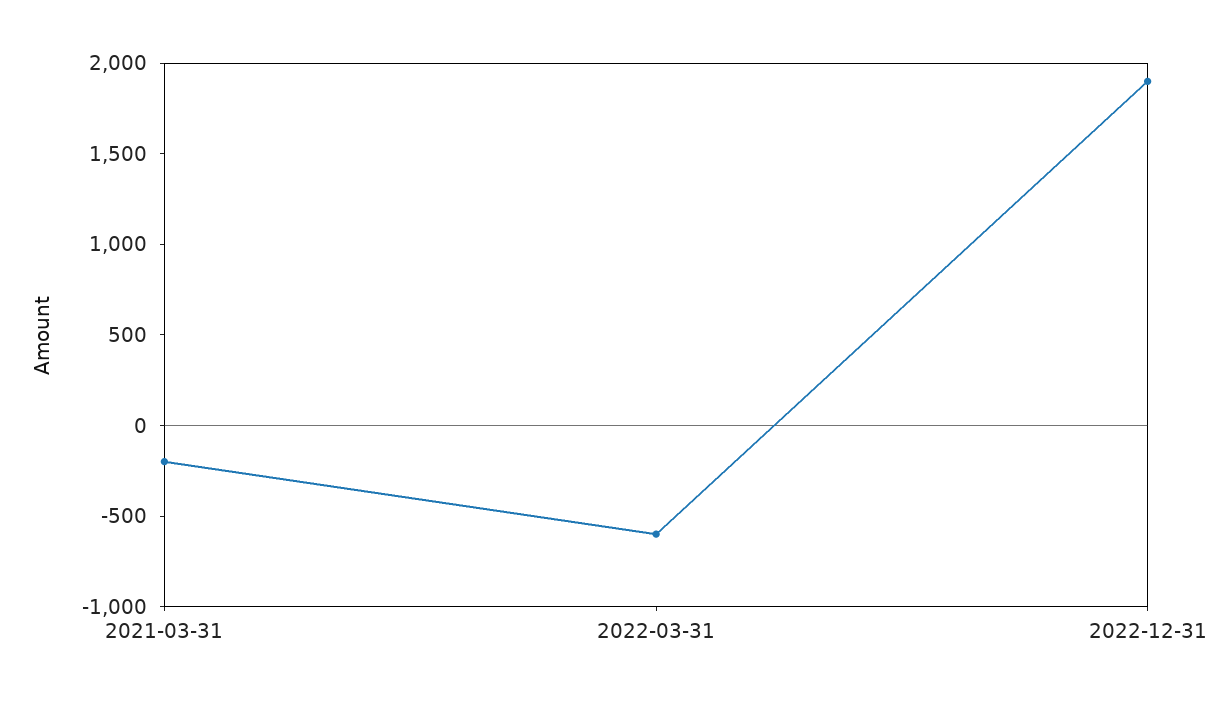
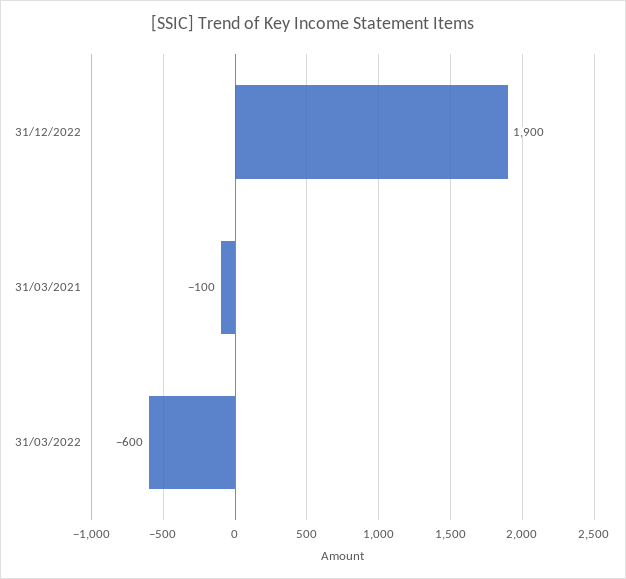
2021-03-31: -200 -> -100

